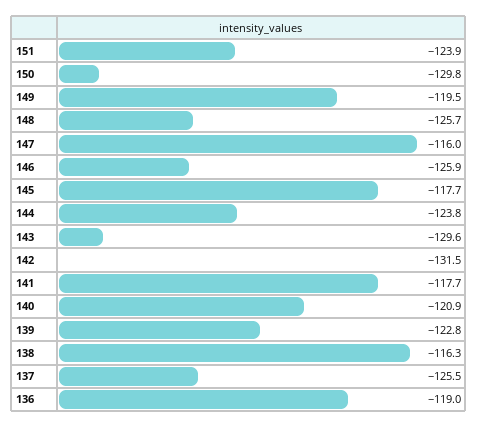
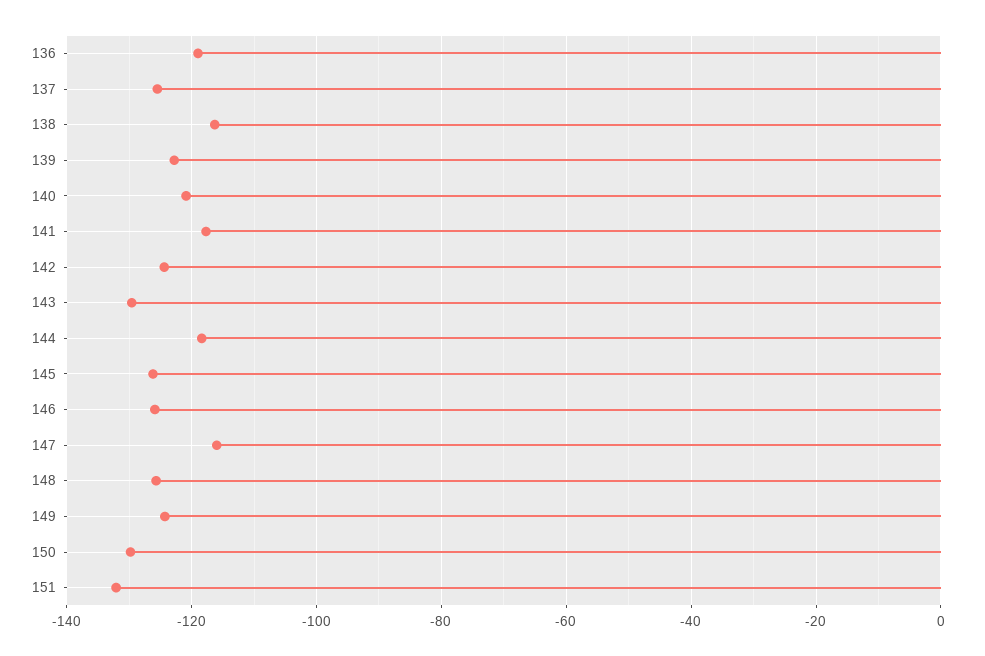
151: -123.9 -> -132
149: -119.5 -> -124
145: -117.7 -> -126
144: -123.8 -> -118
142: -131.5 -> -124

